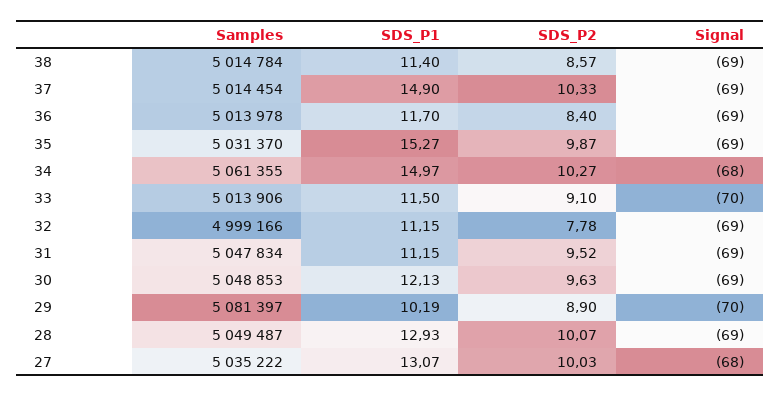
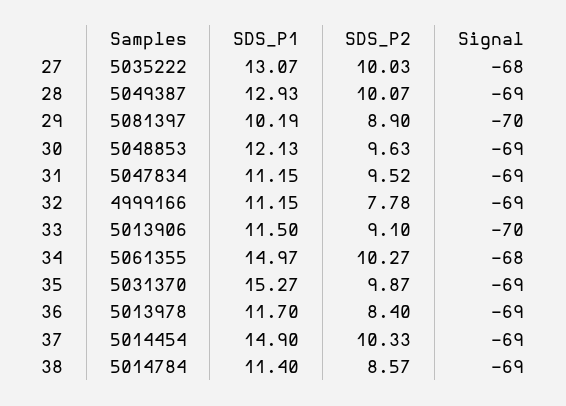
Samples, 28: 5049487 -> 5049387

